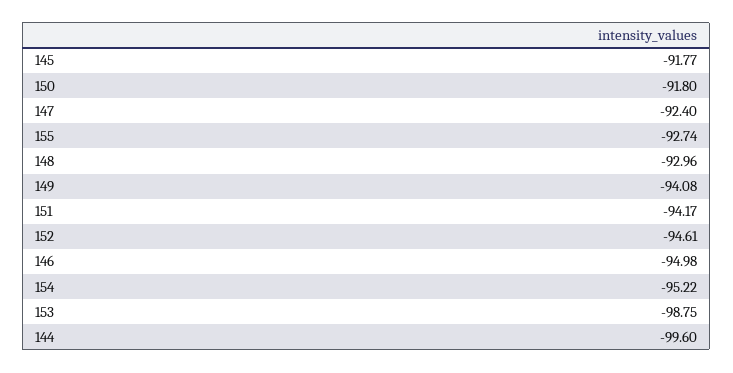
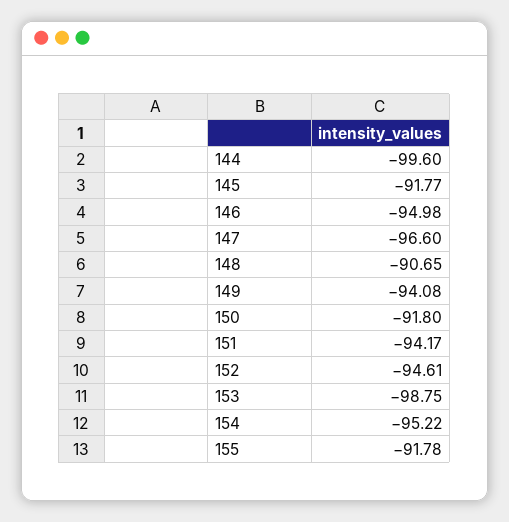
147: -92.4 -> -96.6
155: -92.74 -> -91.78
148: -92.96 -> -90.65

